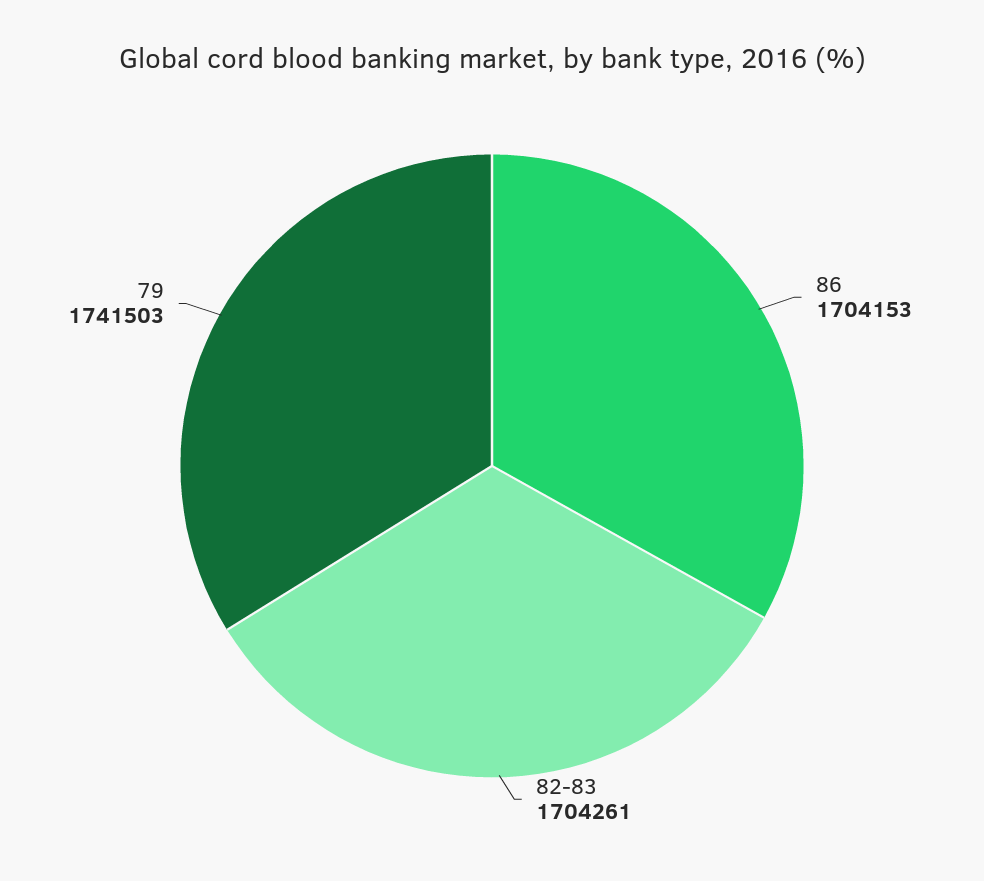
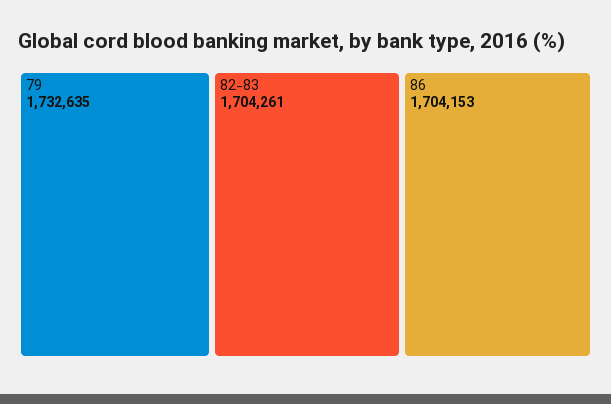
79: 1741503 -> 1732635

